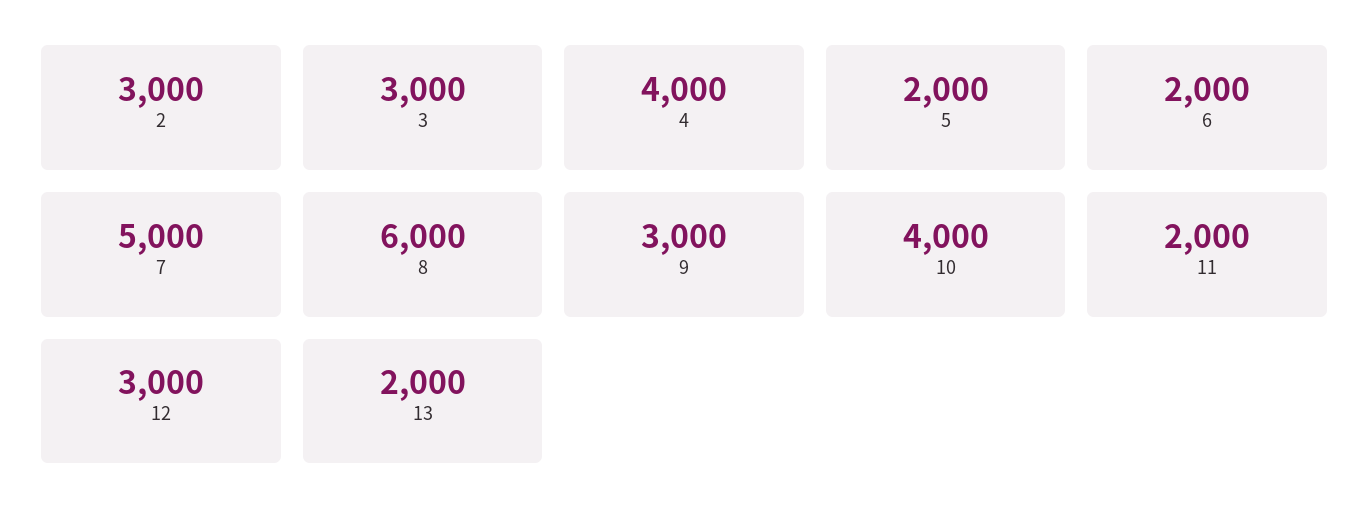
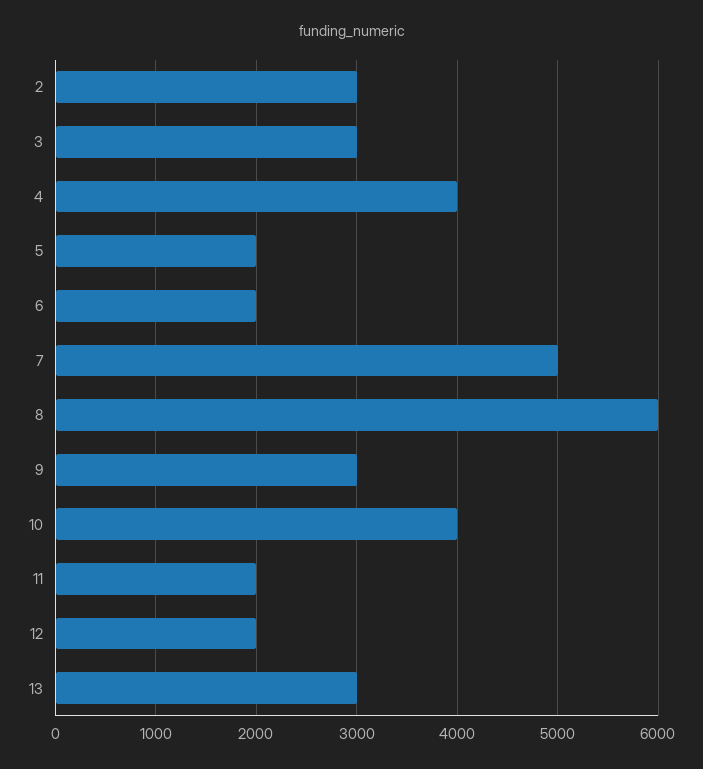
12: 3000 -> 2000
13: 2000 -> 3000

